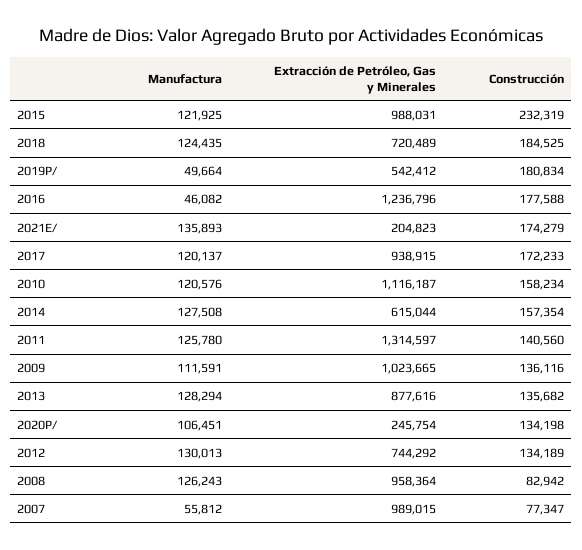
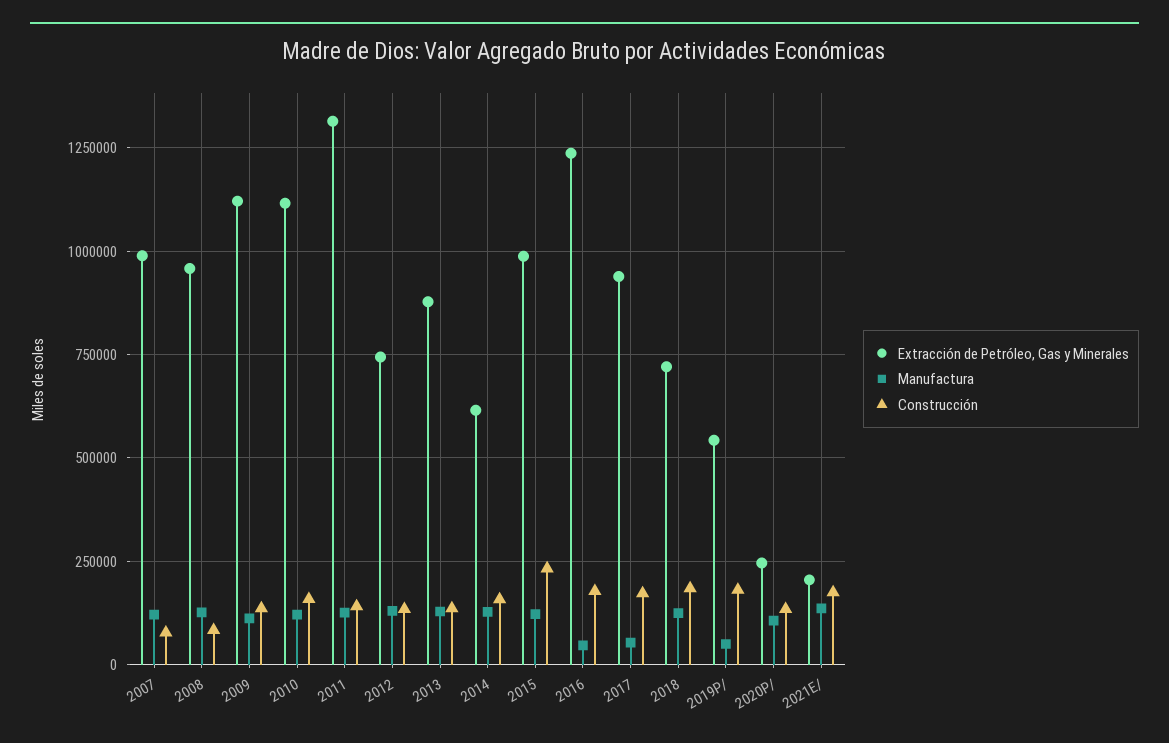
Manufactura, 2017: 120137 -> 50000
Extracción de Petróleo, Gas y Minerales, 2009: 1023665 -> 1125000
Manufactura, 2007: 55812 -> 125000

